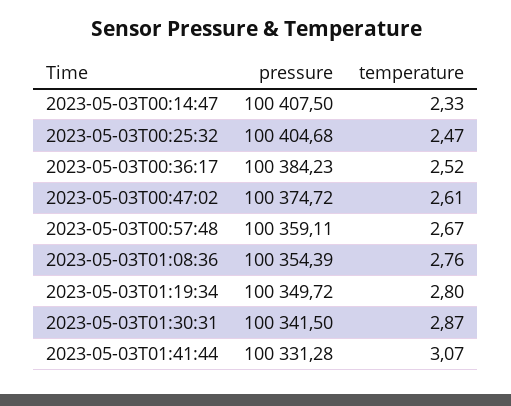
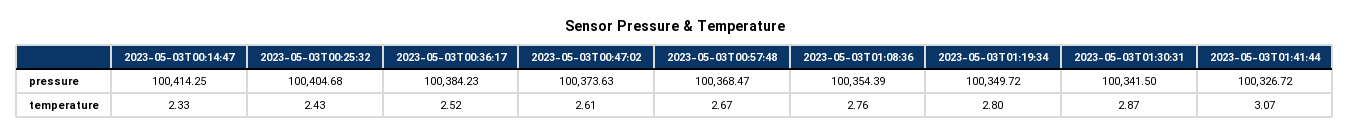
pressure, 2023-05-03T00:14:47: 100407.5 -> 100414.25
temperature, 2023-05-03T00:25:32: 2.47 -> 2.43
pressure, 2023-05-03T00:47:02: 100374.72 -> 100373.63
pressure, 2023-05-03T00:57:48: 100359.11 -> 100368.47
pressure, 2023-05-03T01:41:44: 100331.28 -> 100326.72

